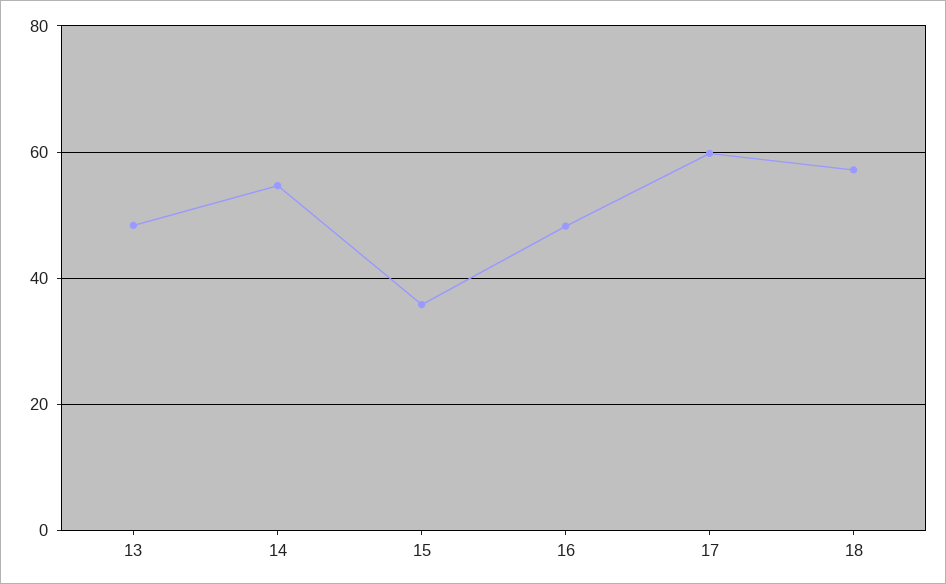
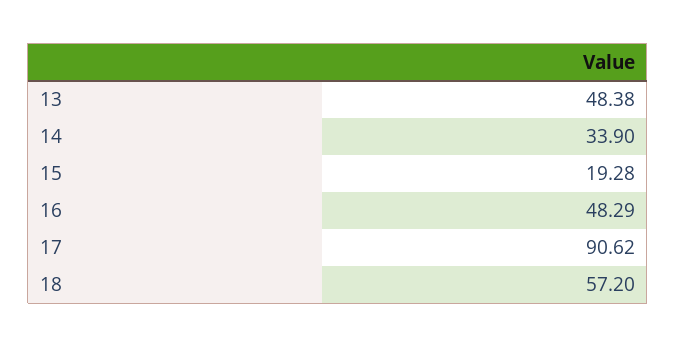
14: 54 -> 33.9
15: 36 -> 19.28
17: 60 -> 90.62

